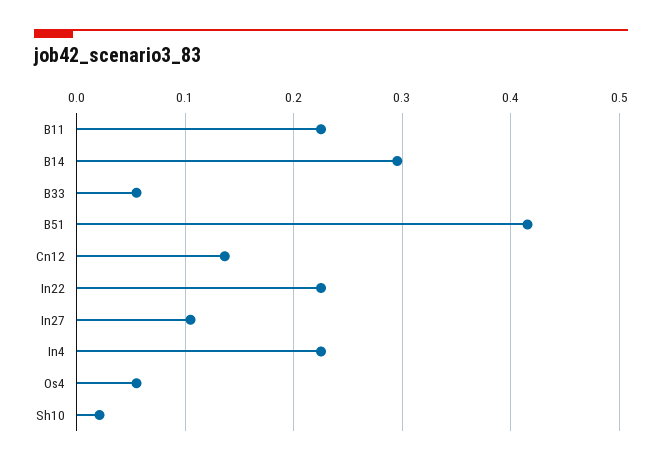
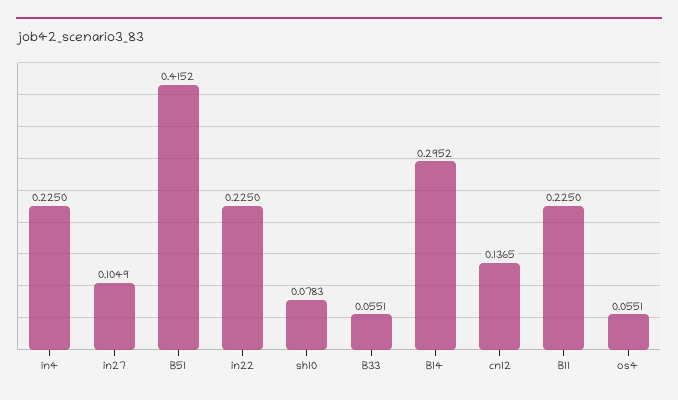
Sh10: 0.02 -> 0.0783

